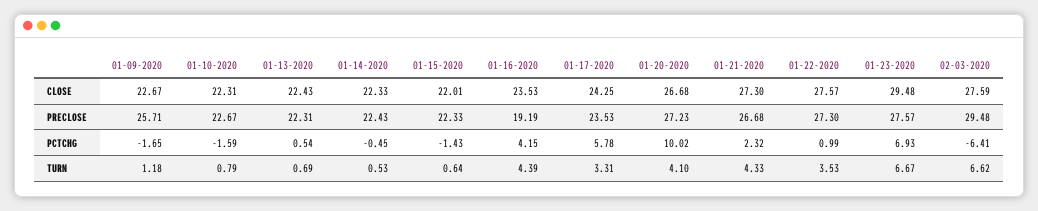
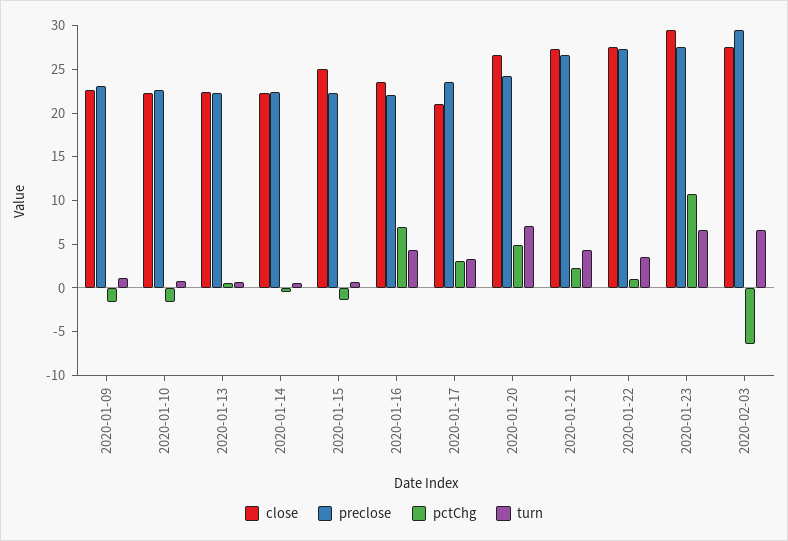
CLOSE, 01-15-2020: 22.01 -> 25
CLOSE, 01-17-2020: 24.25 -> 21
PRECLOSE, 01-09-2020: 25.71 -> 23
PRECLOSE, 01-16-2020: 19.19 -> 22
PRECLOSE, 01-20-2020: 27.23 -> 24
PCTCHG, 01-16-2020: 4.15 -> 7
PCTCHG, 01-17-2020: 5.78 -> 3
PCTCHG, 01-20-2020: 10.02 -> 5
PCTCHG, 01-23-2020: 6.93 -> 11
TURN, 01-20-2020: 4.1 -> 7

